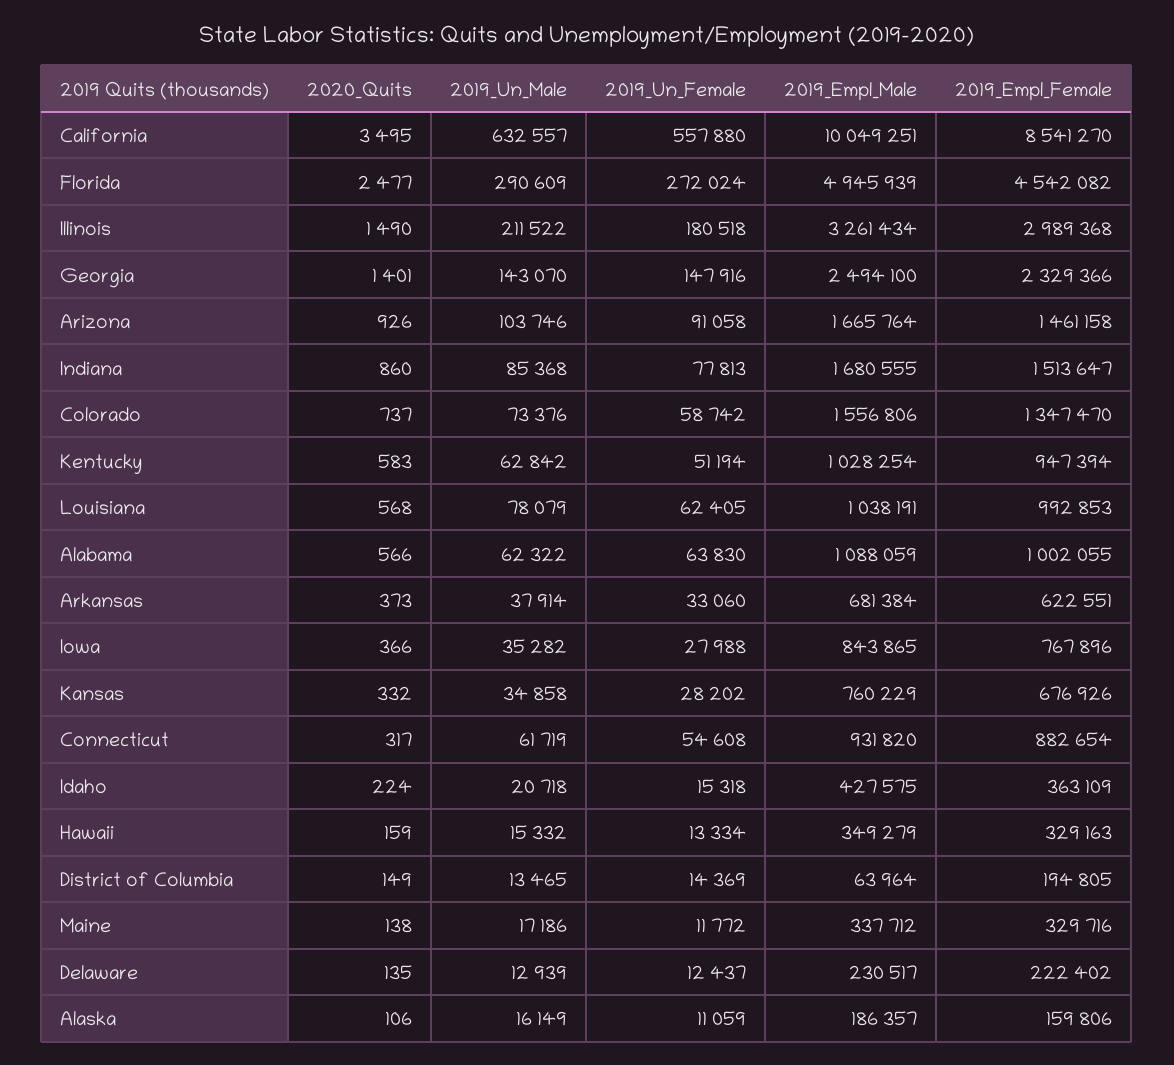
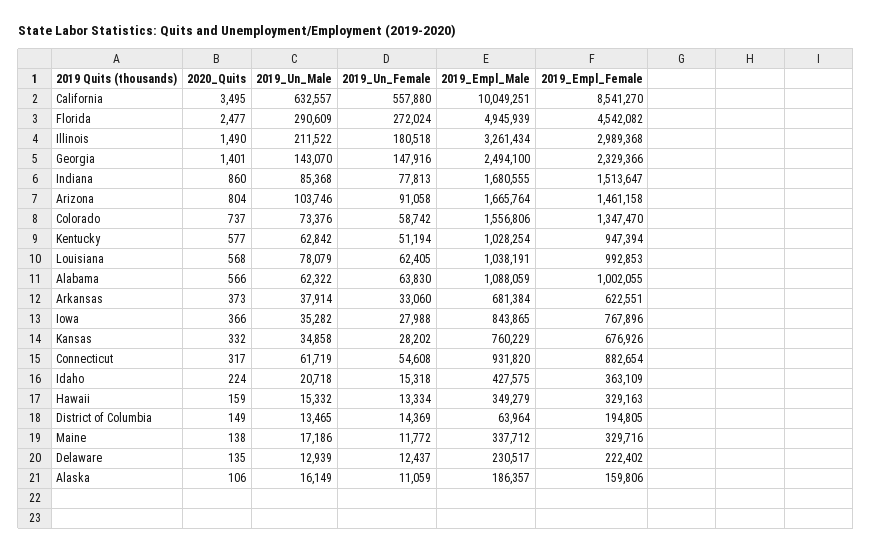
2020_Quits, Arizona: 926 -> 804
2020_Quits, Kentucky: 583 -> 577

